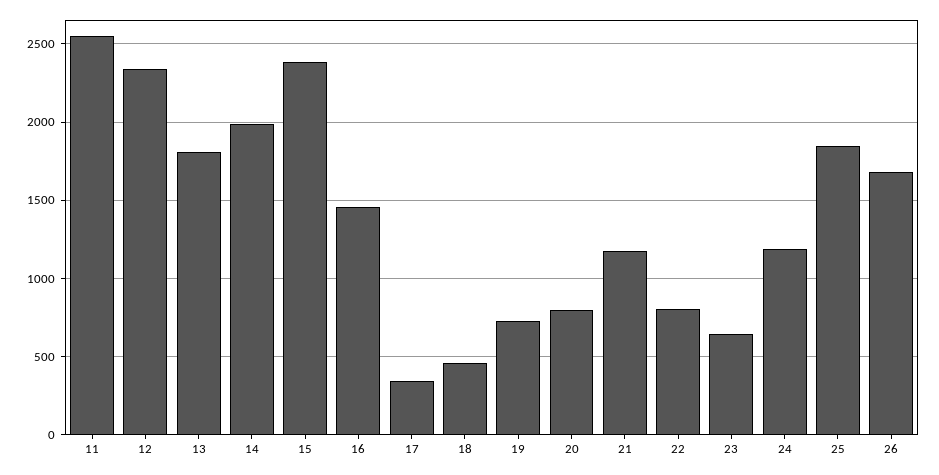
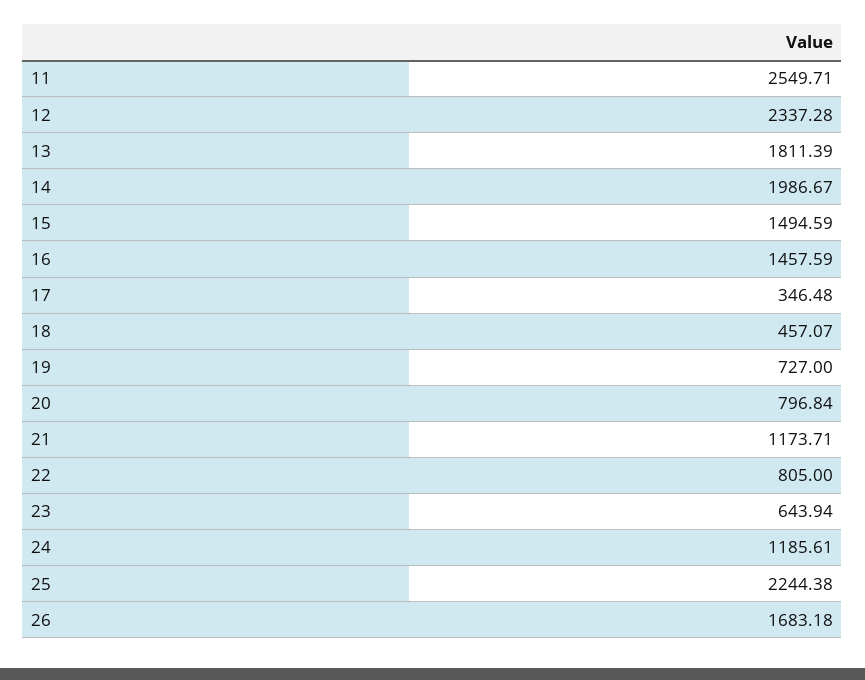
15: 2400 -> 1494.59
25: 1850 -> 2244.38

